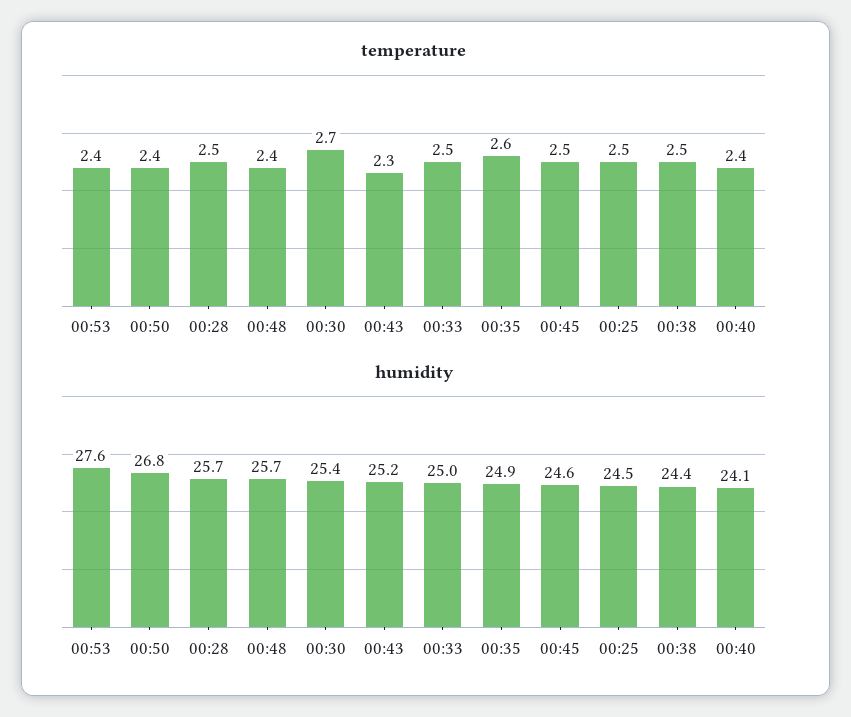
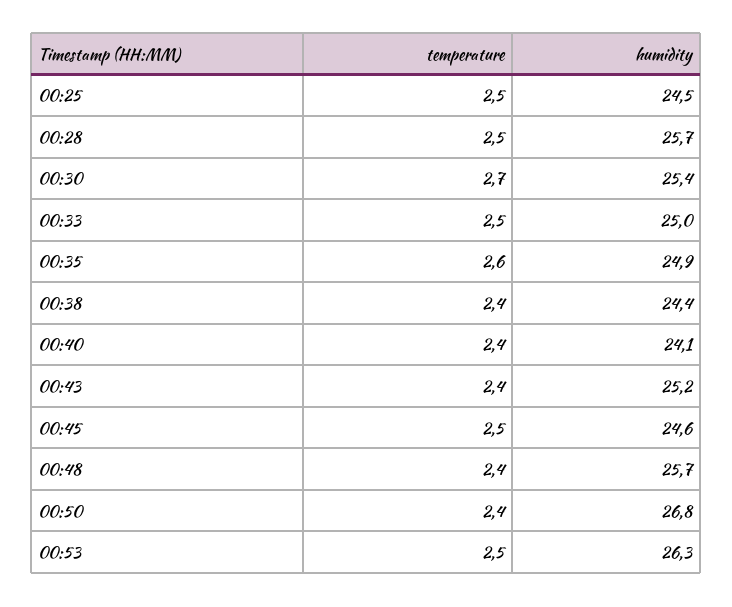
temperature, 00:53: 2.4 -> 2.5
temperature, 00:43: 2.3 -> 2.4
temperature, 00:38: 2.5 -> 2.4
humidity, 00:53: 27.6 -> 26.3

